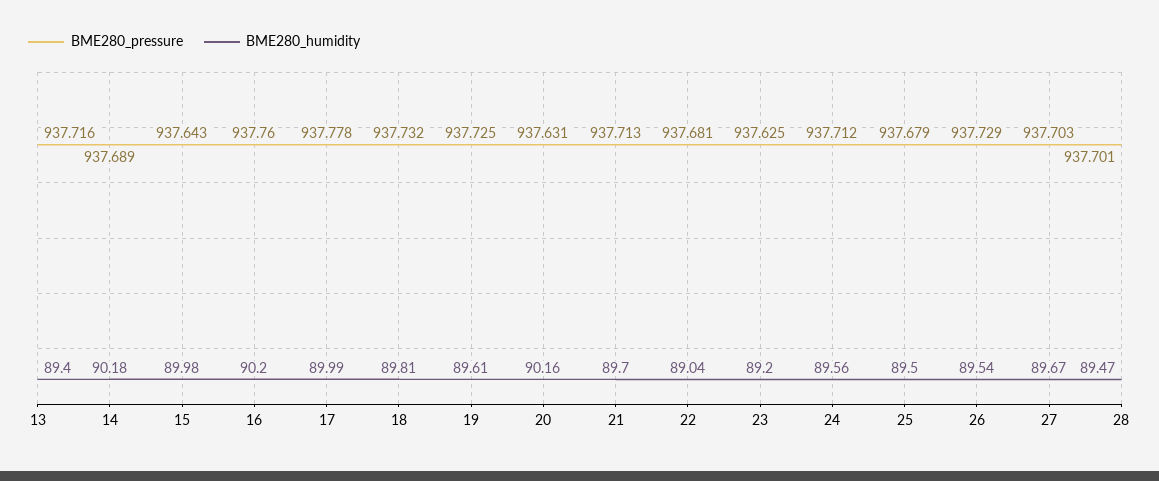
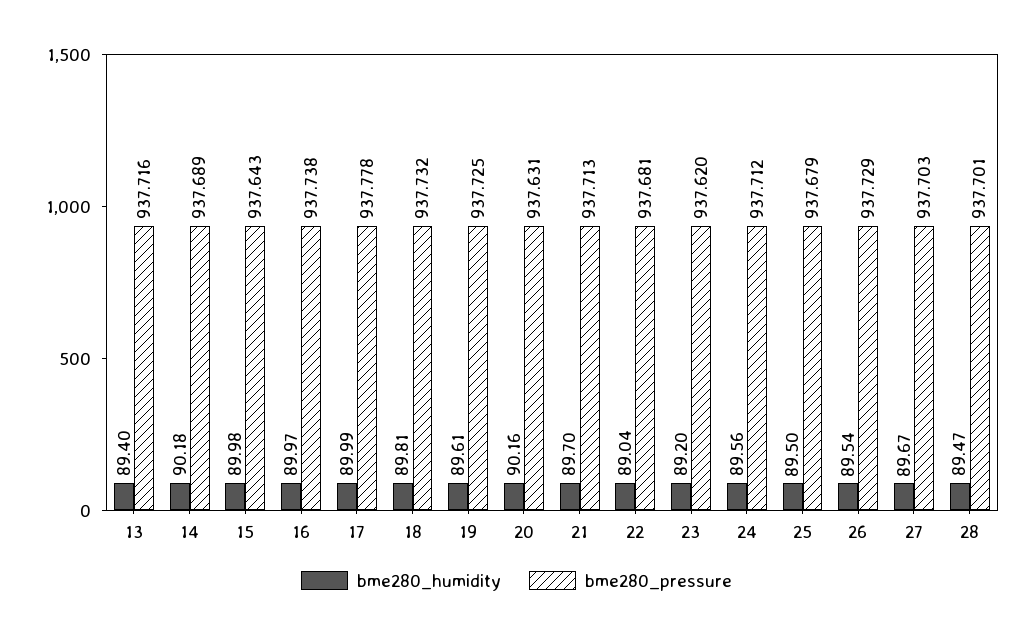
BME280_pressure, 16: 937.76 -> 937.738
BME280_humidity, 16: 90.2 -> 89.97
BME280_pressure, 23: 937.625 -> 937.62

